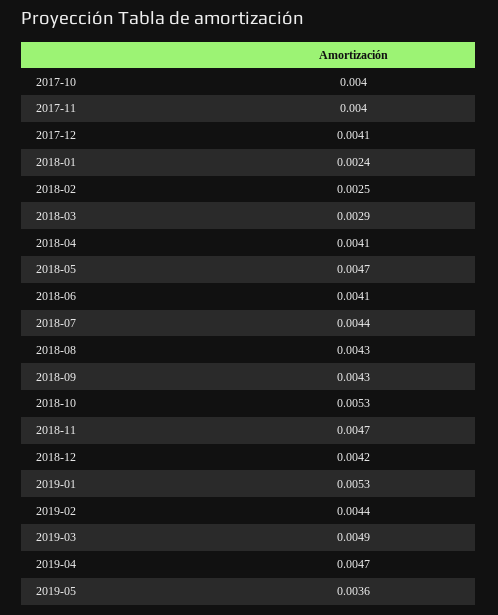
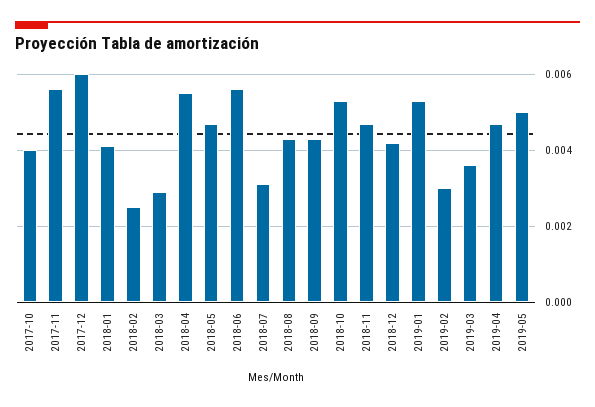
2017-11: 0.004 -> 0.0055
2017-12: 0.0041 -> 0.006
2018-01: 0.0024 -> 0.004
2018-04: 0.0041 -> 0.0055
2018-06: 0.0041 -> 0.0055
2018-07: 0.0044 -> 0.003
2019-02: 0.0044 -> 0.003
2019-03: 0.0049 -> 0.0035
2019-05: 0.0036 -> 0.005

